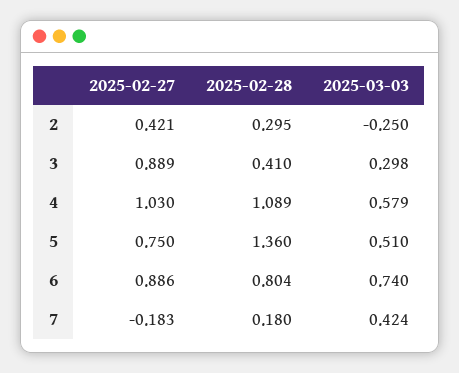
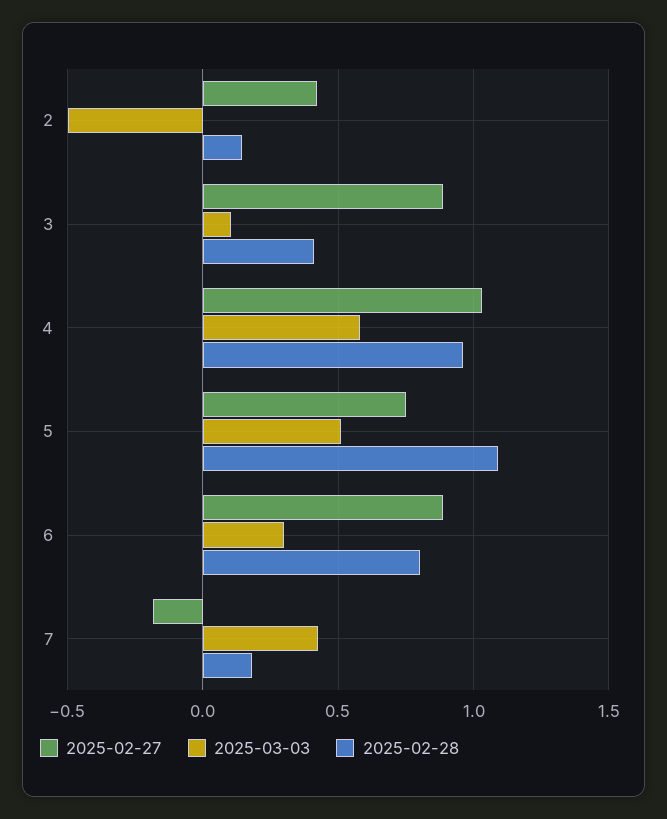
2025-02-28, 2: 0.295 -> 0.15
2025-03-03, 2: -0.25 -> -0.5
2025-03-03, 3: 0.298 -> 0.1
2025-02-28, 4: 1.089 -> 0.95
2025-02-28, 5: 1.36 -> 1.1
2025-03-03, 6: 0.74 -> 0.3

